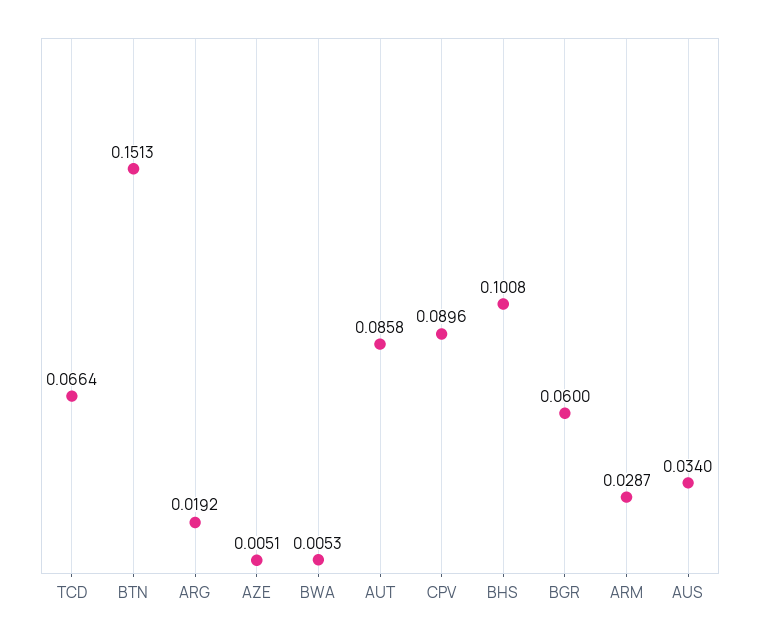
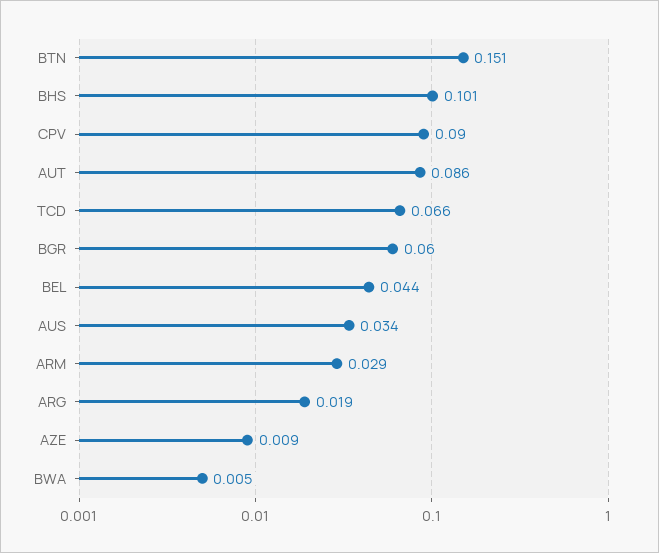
AZE: 0.0051 -> 0.009
BEL: none -> 0.044

